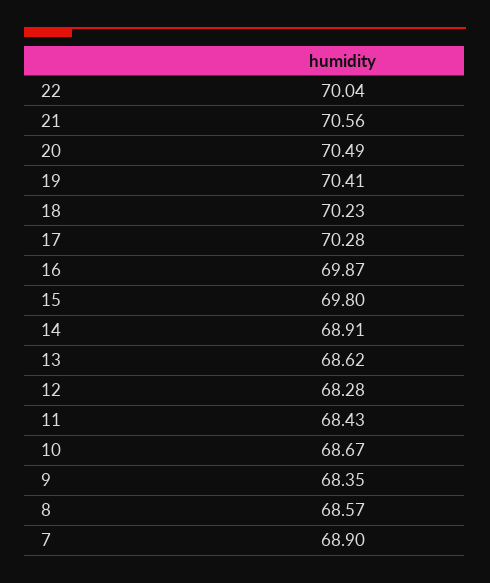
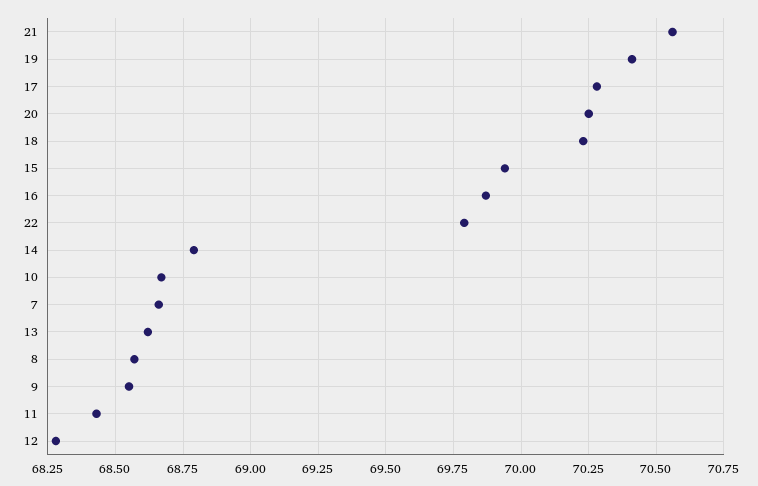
22: 70.04 -> 69.8
20: 70.49 -> 70.25
15: 69.8 -> 69.95
14: 68.91 -> 68.8
9: 68.35 -> 68.55
7: 68.9 -> 68.65

